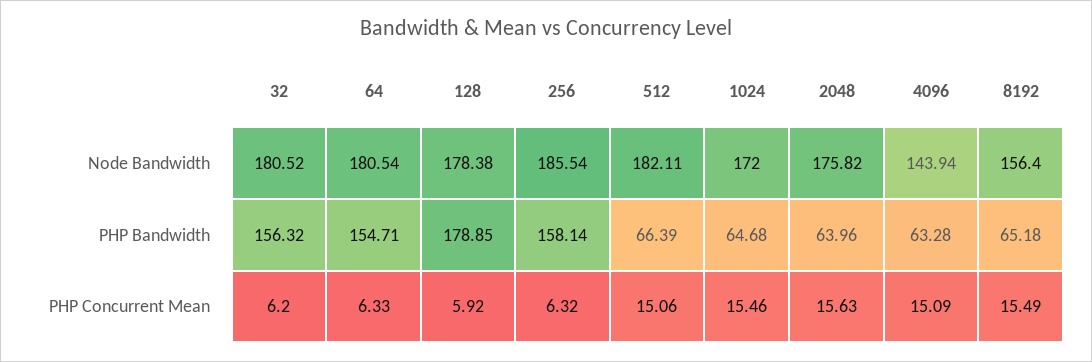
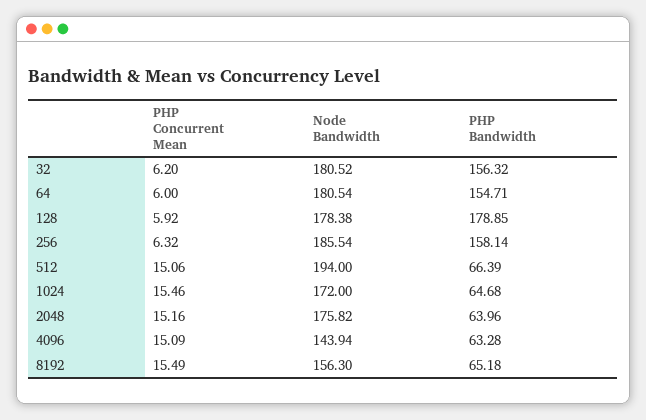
512, Node Bandwidth: 182.11 -> 194
8192, Node Bandwidth: 156.4 -> 156.3
64, PHP Concurrent Mean: 6.33 -> 6
2048, PHP Concurrent Mean: 15.63 -> 15.16

